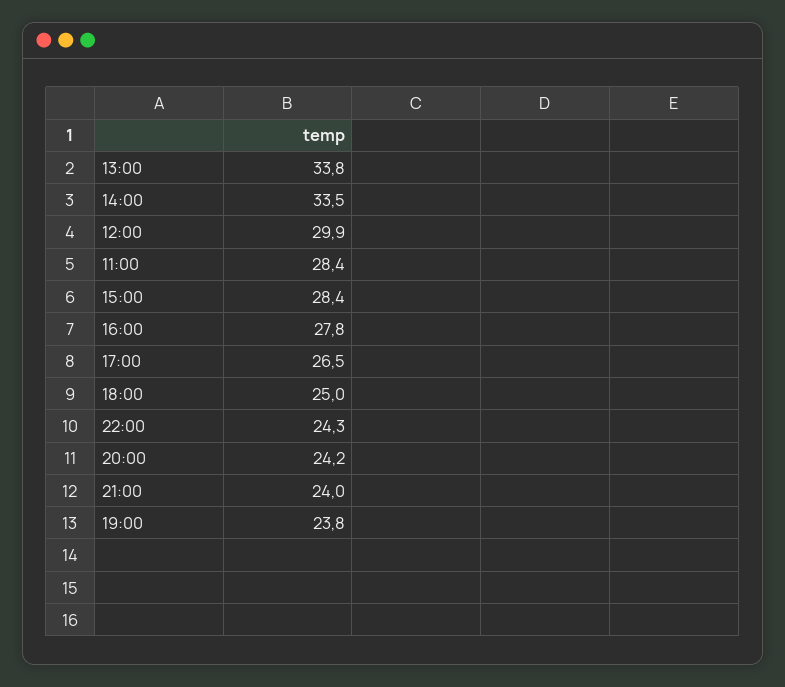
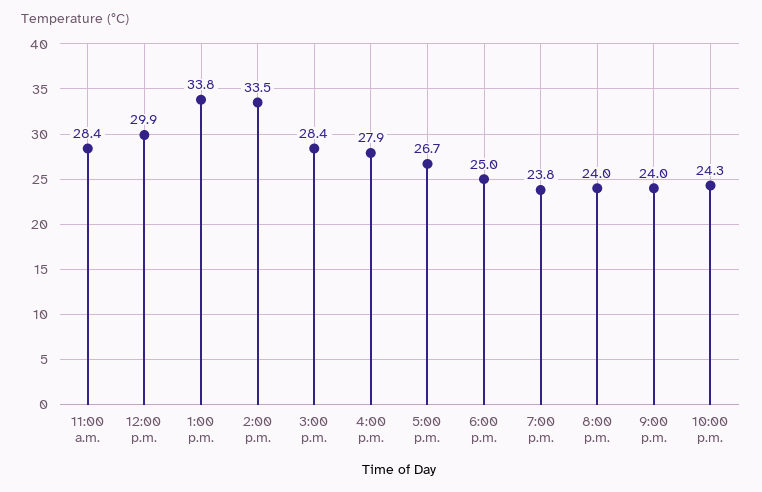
16:00: 27.8 -> 27.9
17:00: 26.5 -> 26.7
20:00: 24.2 -> 24

